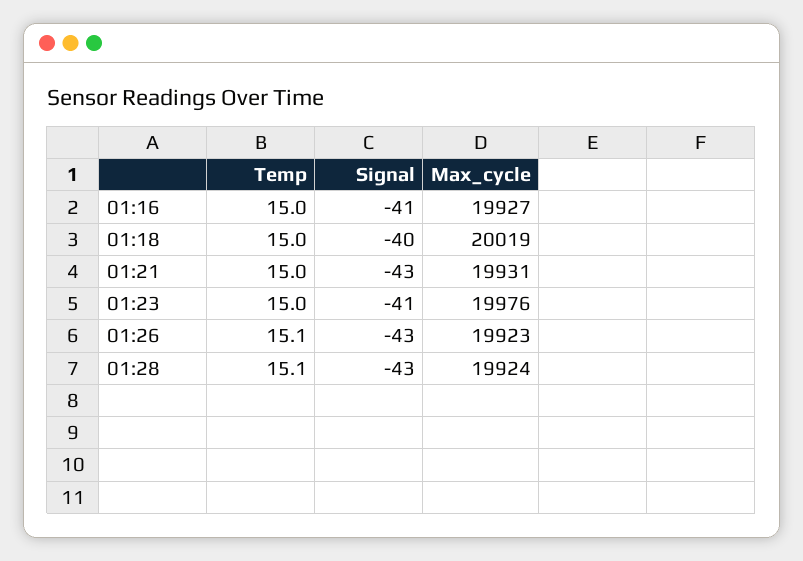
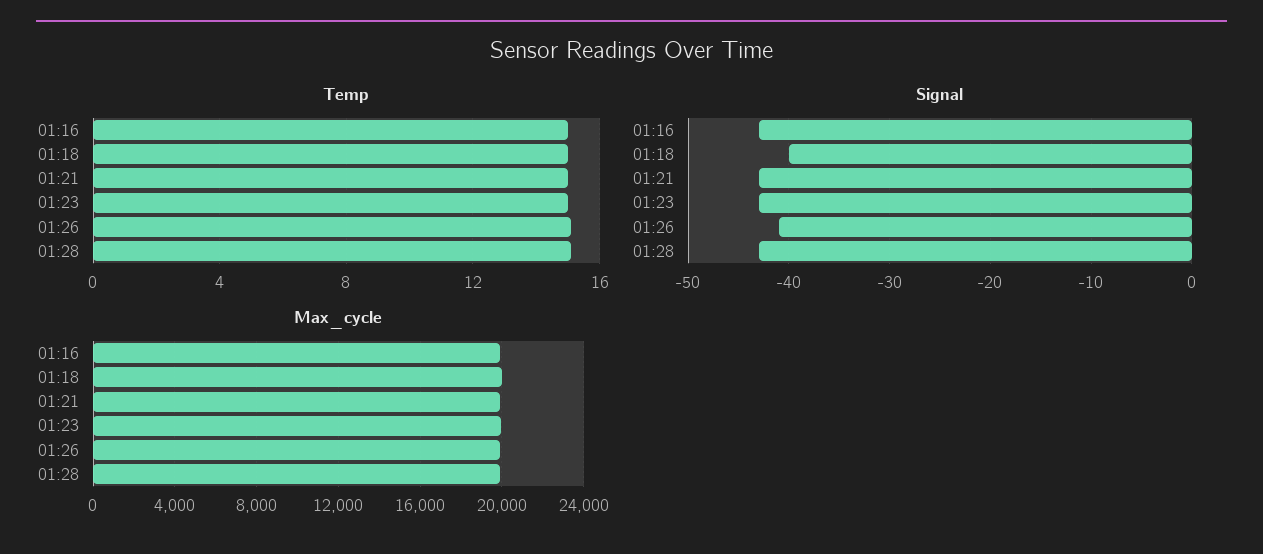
Signal, 01:16: -41 -> -43
Signal, 01:23: -41 -> -43
Signal, 01:26: -43 -> -41

